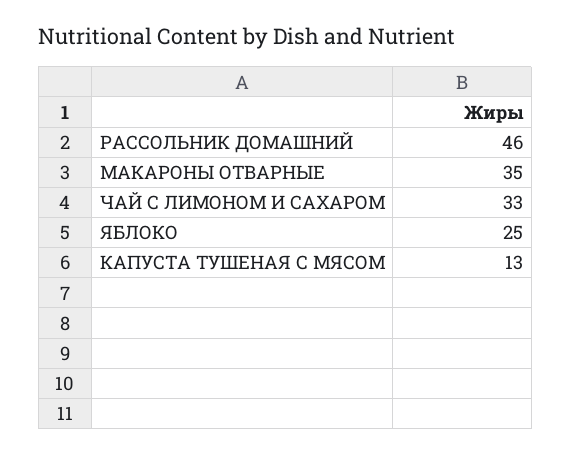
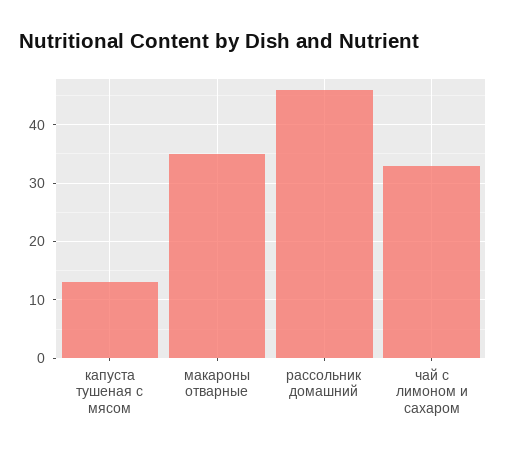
ЯБЛОКО: 25 -> none

